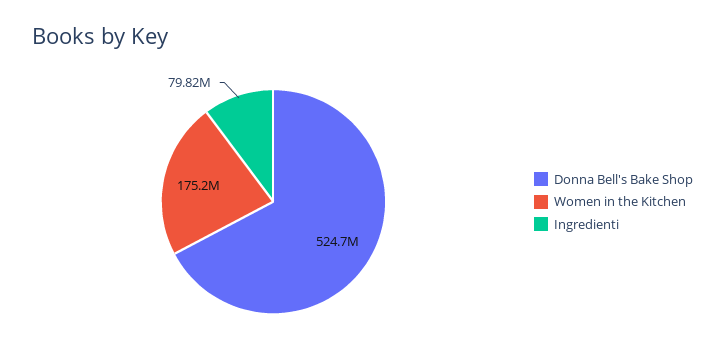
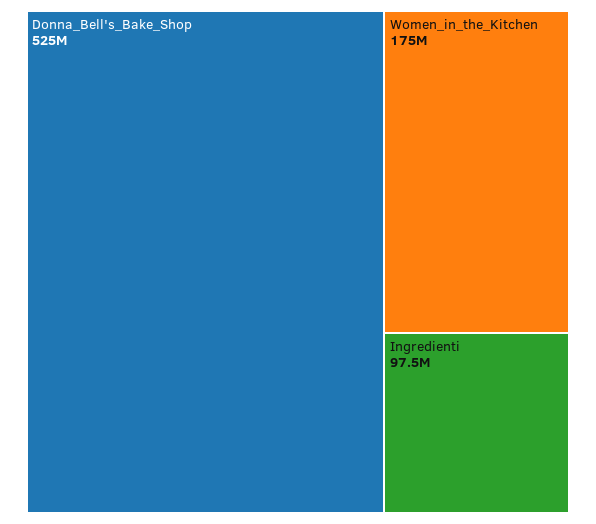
Ingredienti: 79820000 -> 97500000

